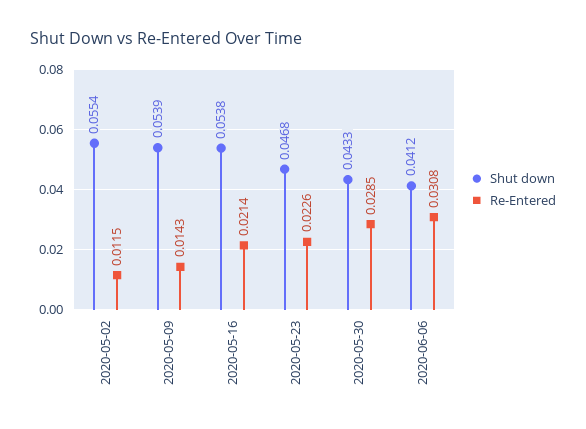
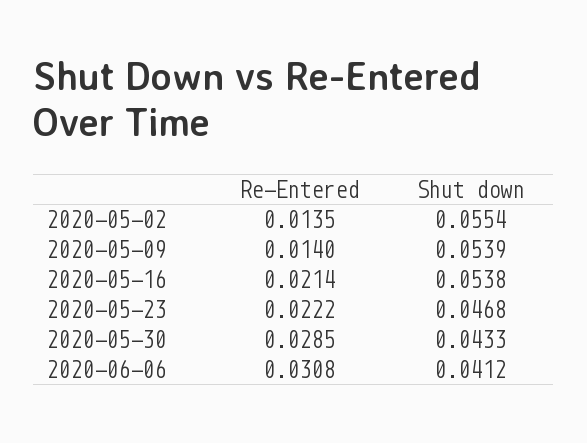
Re-Entered, 2020-05-02: 0.0115 -> 0.0135
Re-Entered, 2020-05-09: 0.0143 -> 0.014
Re-Entered, 2020-05-23: 0.0226 -> 0.0222

